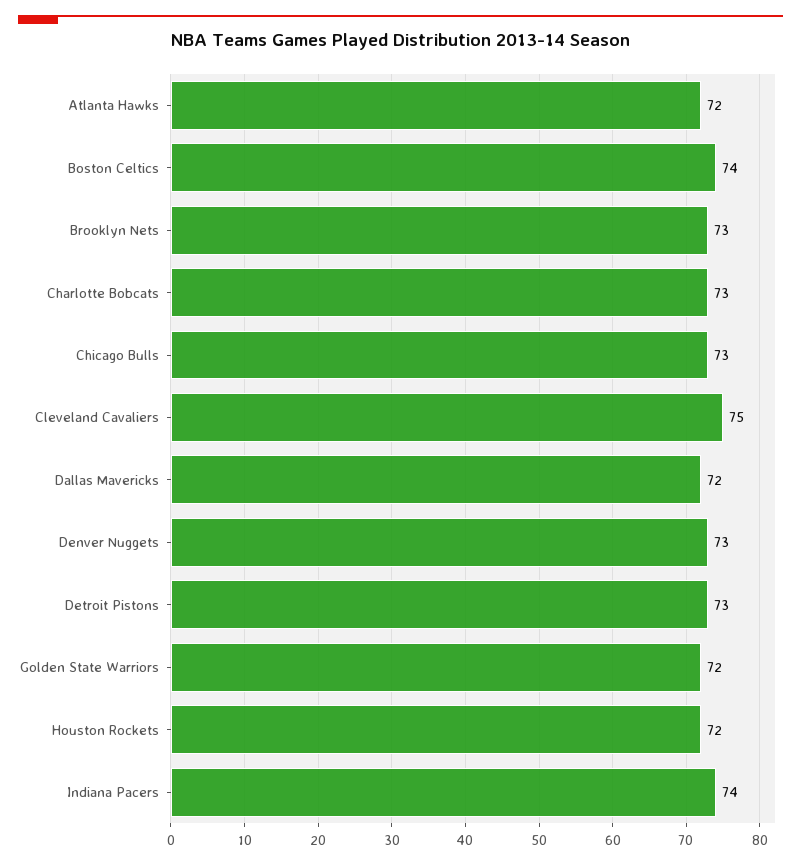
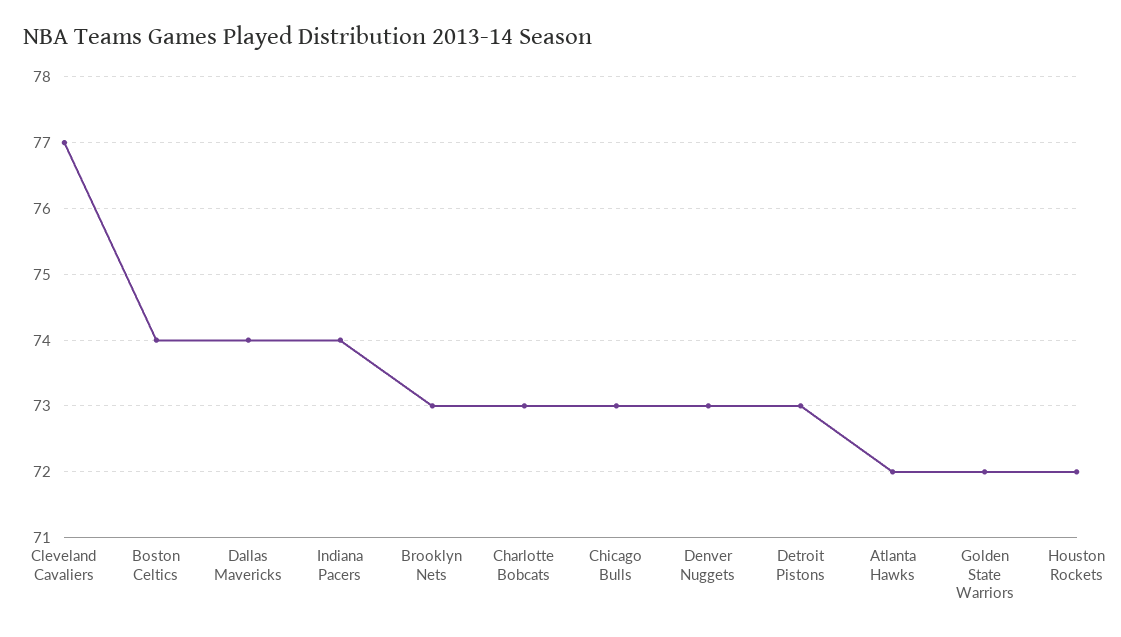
Cleveland Cavaliers: 75 -> 77
Dallas Mavericks: 72 -> 74

